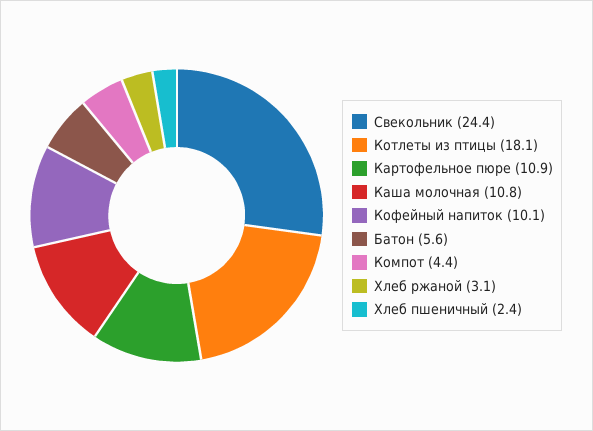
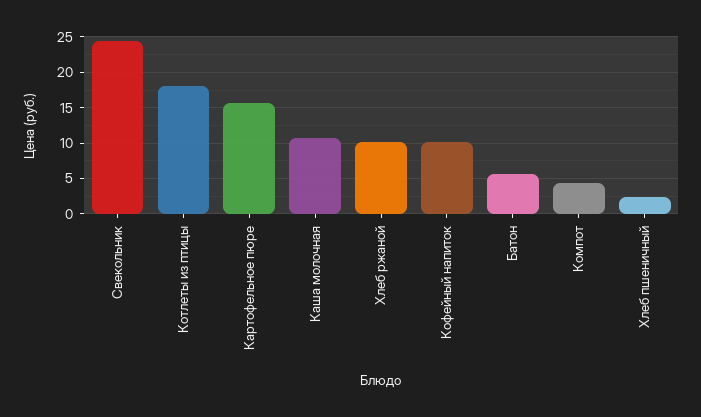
Картофельное пюре: 10.9 -> 16
Хлеб ржаной: 3.1 -> 10

